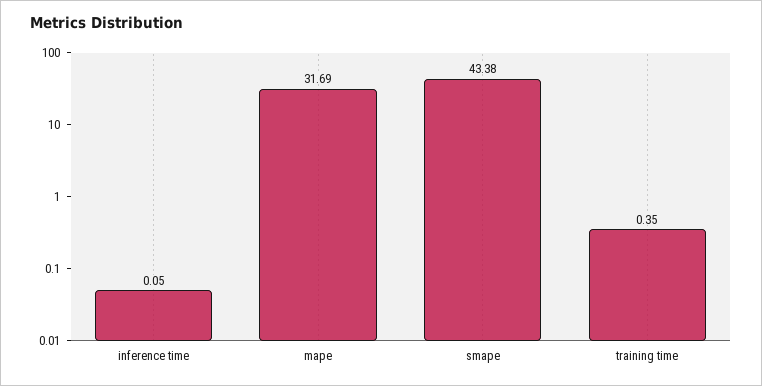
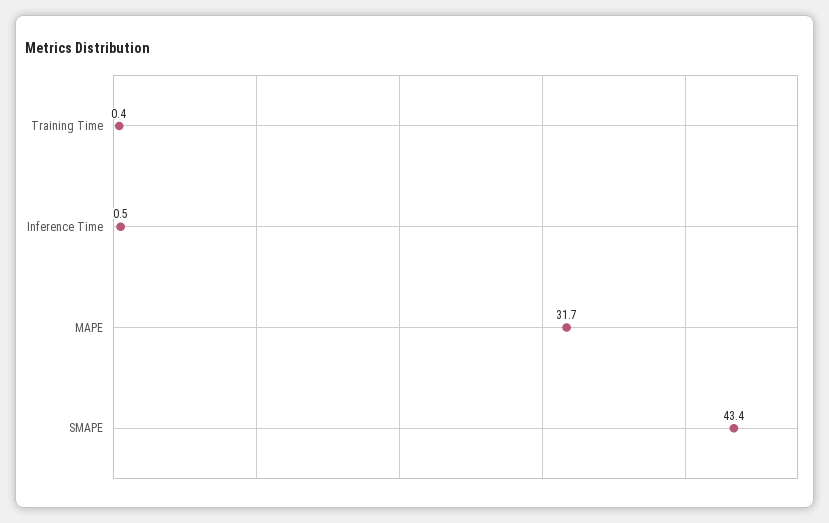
inference time: 0.05 -> 0.5

